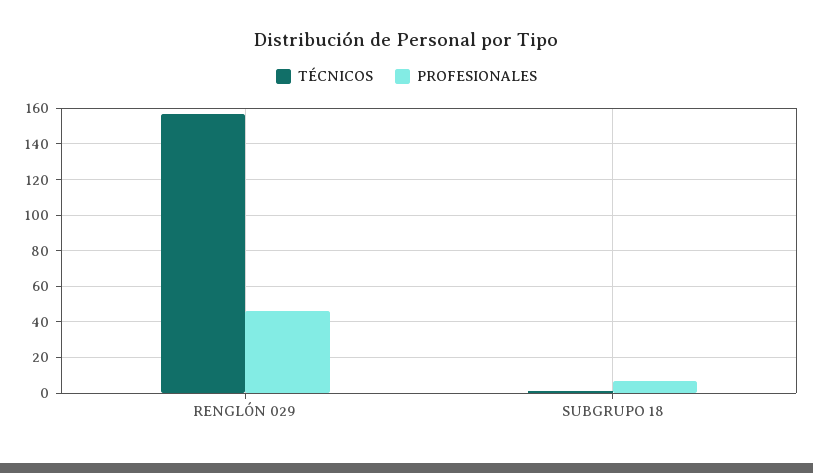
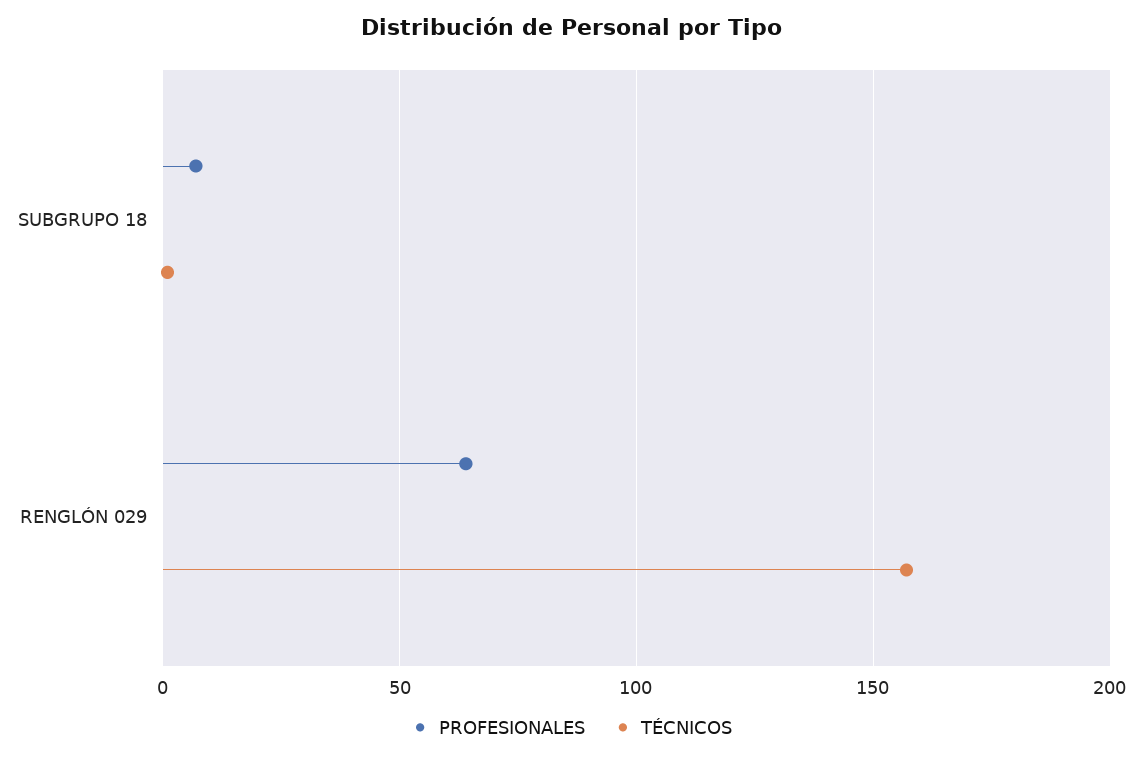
PROFESIONALES, RENGLÓN 029: 45 -> 65

